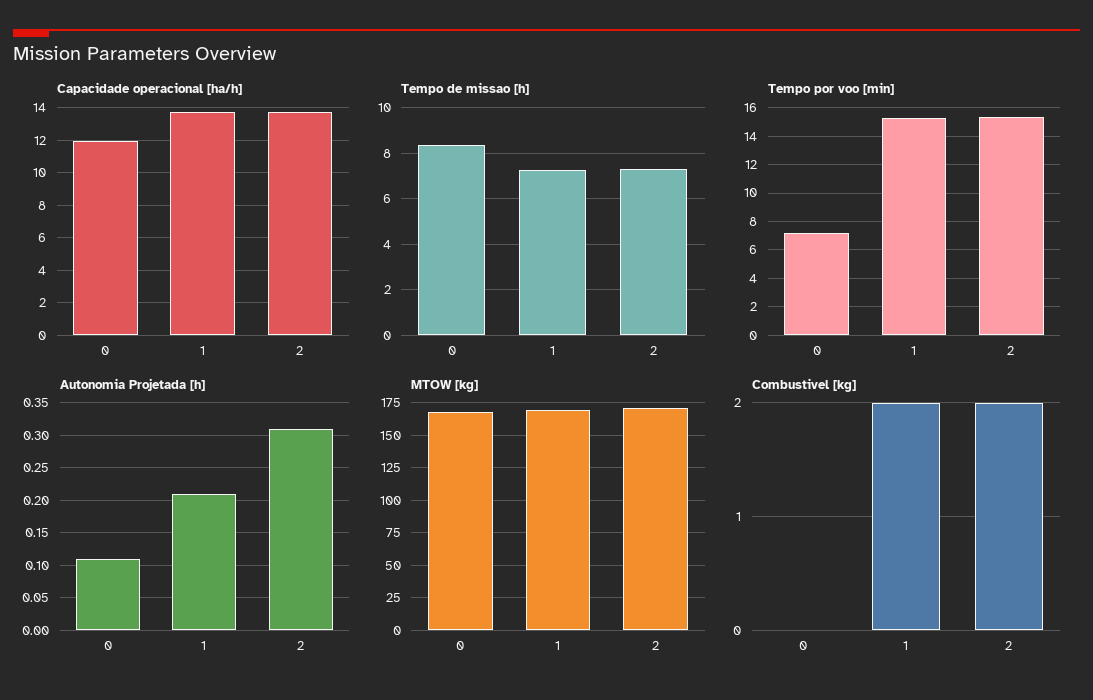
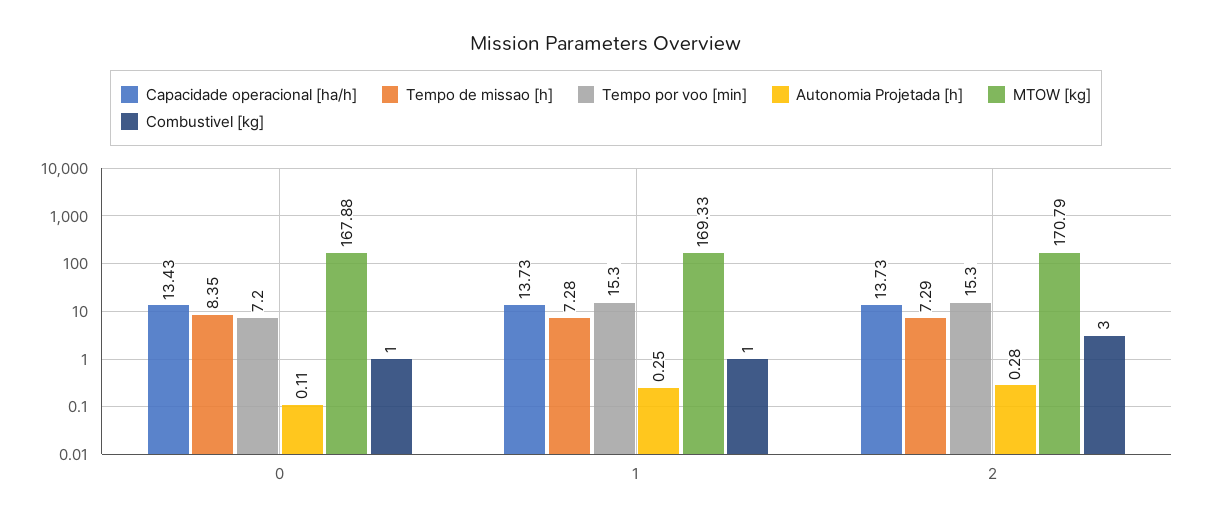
Capacidade operacional [ha/h], 0: 12 -> 13.43
Autonomia Projetada [h], 1: 0.21 -> 0.25
Autonomia Projetada [h], 2: 0.31 -> 0.28
Combustivel [kg], 0: 0 -> 1
Combustivel [kg], 1: 2 -> 1
Combustivel [kg], 2: 2 -> 3

